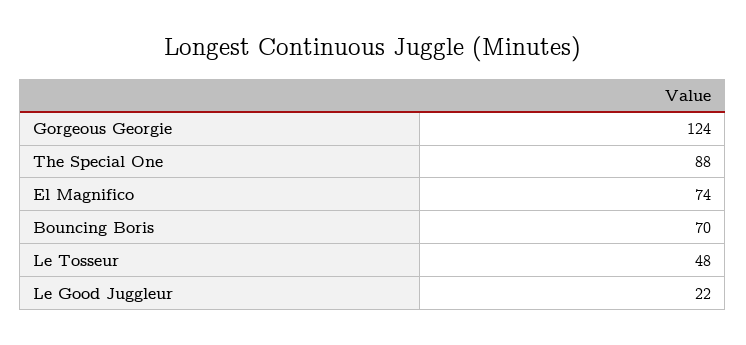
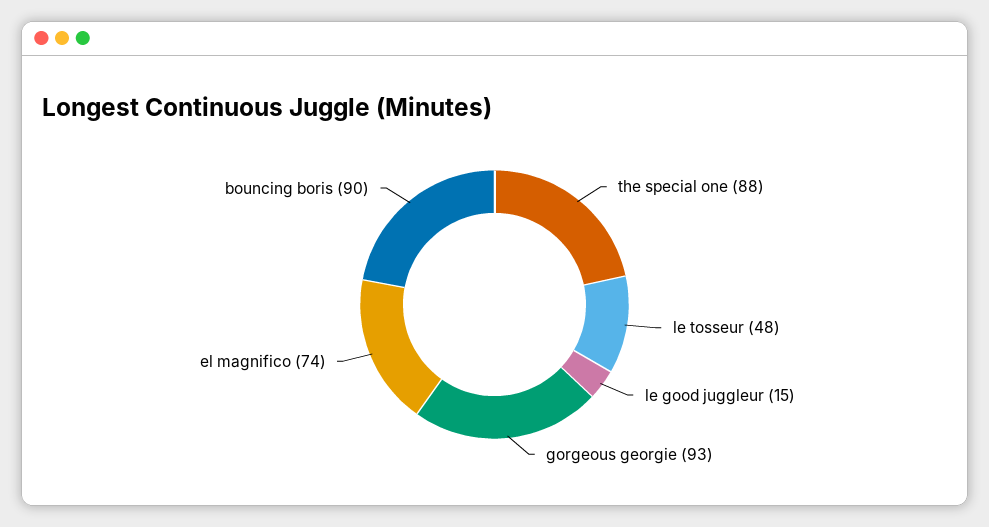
Gorgeous Georgie: 124 -> 93
Bouncing Boris: 70 -> 90
Le Good Juggleur: 22 -> 15

